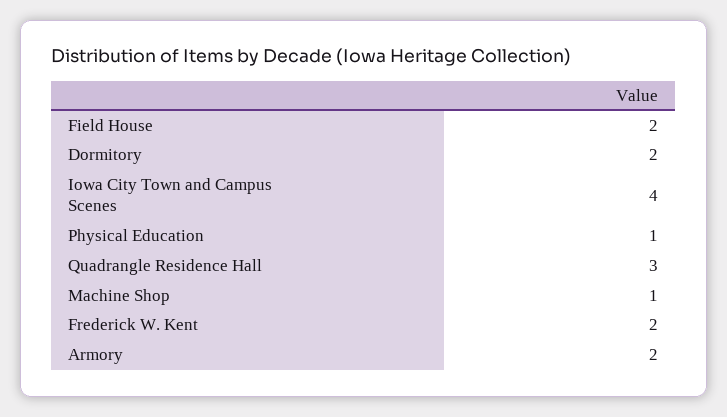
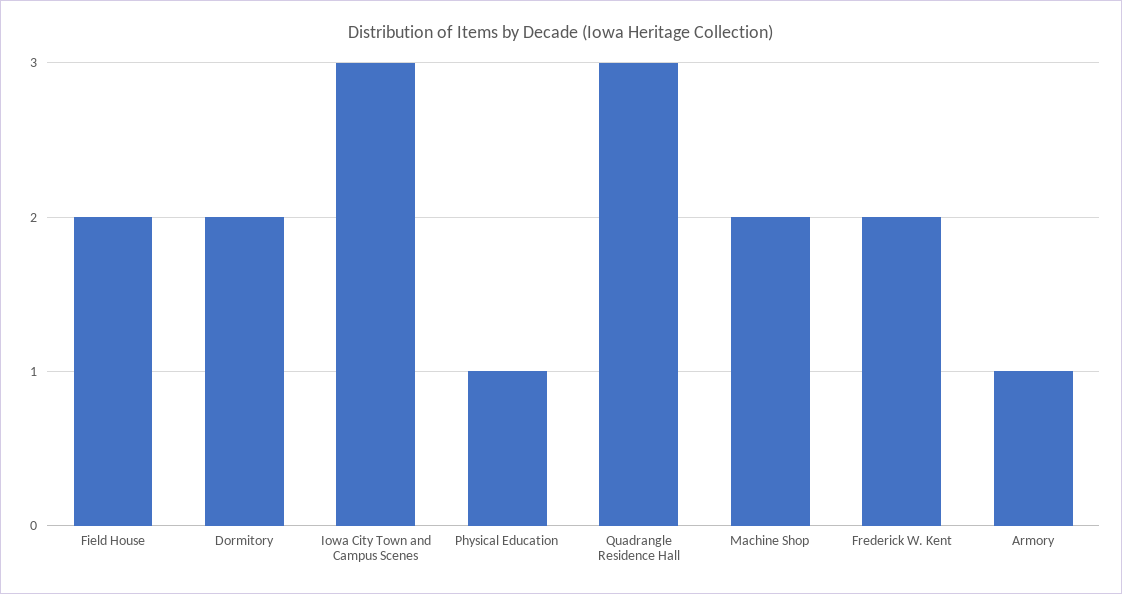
Iowa City Town and Campus Scenes: 4 -> 3
Machine Shop: 1 -> 2
Armory: 2 -> 1

